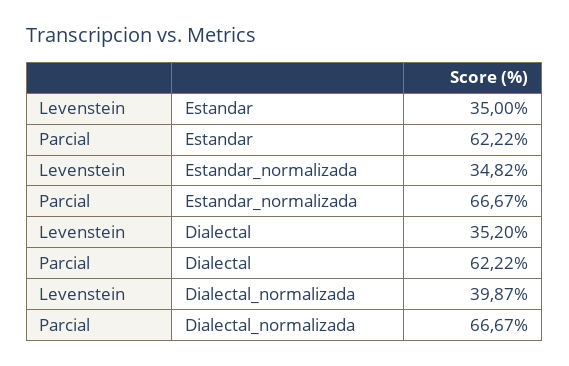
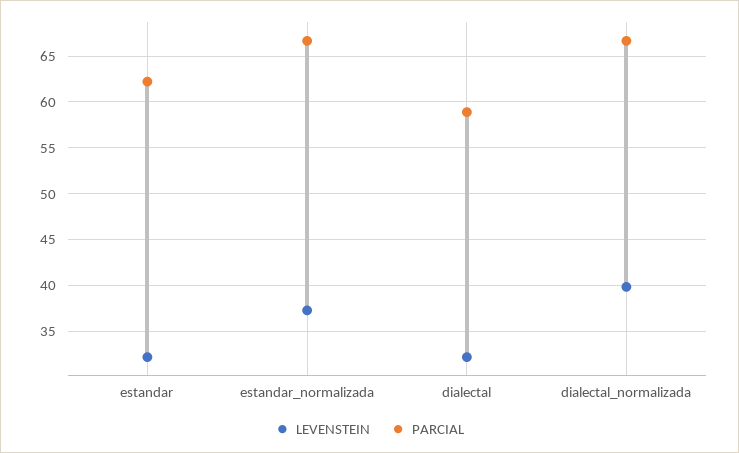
Levenstein, Estandar: 35 -> 32
Levenstein, Estandar_normalizada: 34.82 -> 37
Levenstein, Dialectal: 35.2 -> 32
Parcial, Dialectal: 62.22 -> 59

